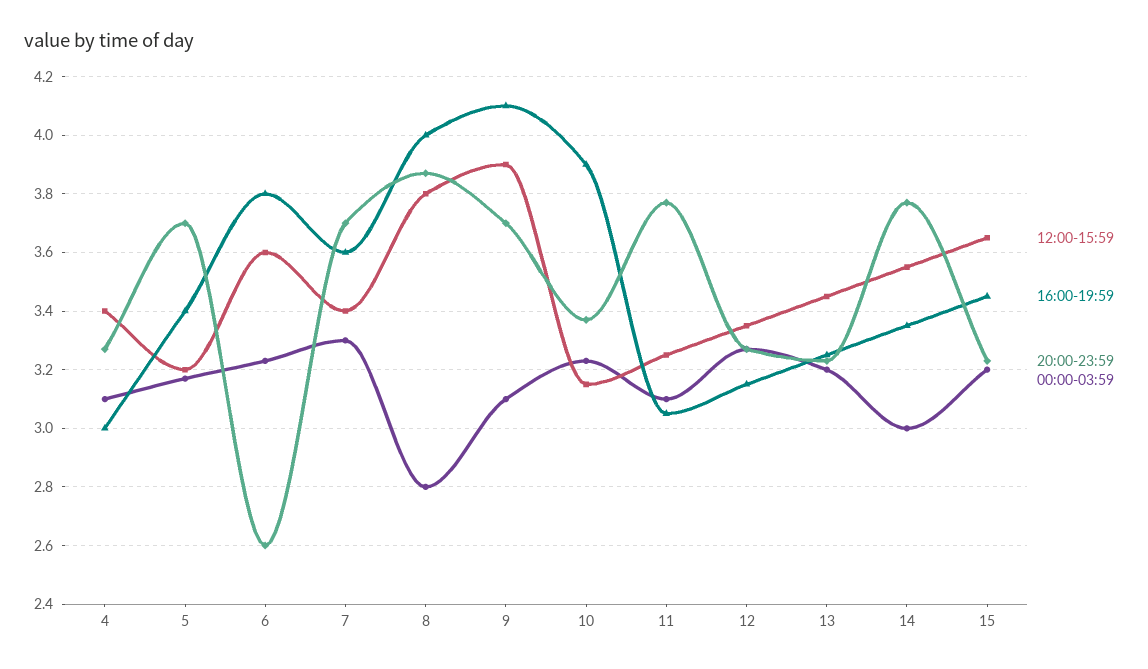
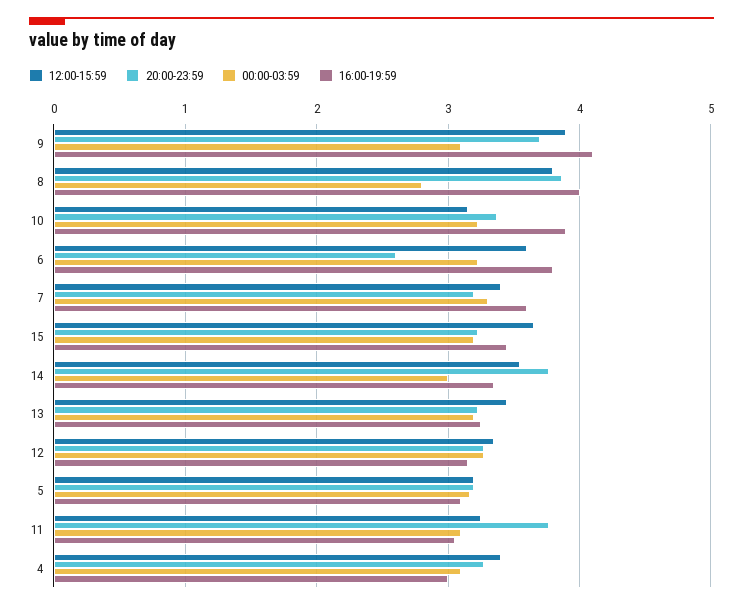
16:00-19:59, 5: 3.4 -> 3.1
20:00-23:59, 5: 3.7 -> 3.2
20:00-23:59, 7: 3.7 -> 3.2

